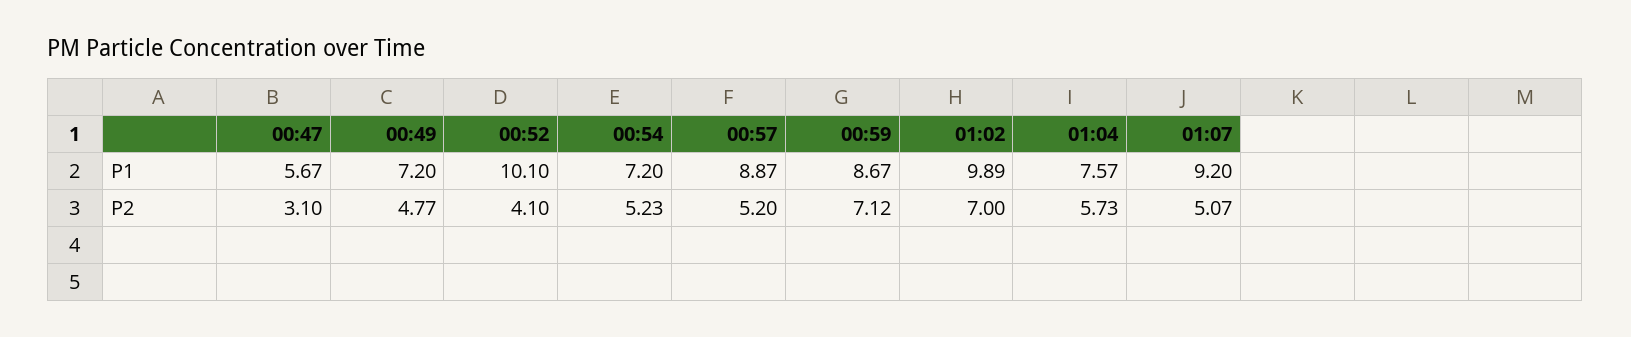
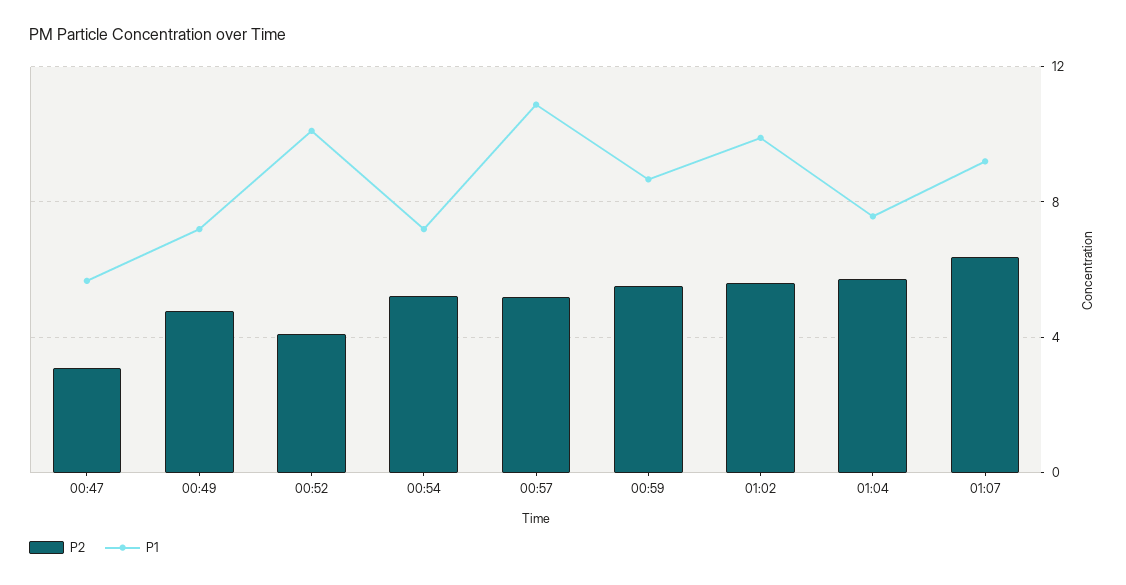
P1, 00:57: 8.87 -> 11
P2, 00:59: 7.12 -> 5.5
P2, 01:02: 7 -> 5.5
P2, 01:07: 5.07 -> 6.5

